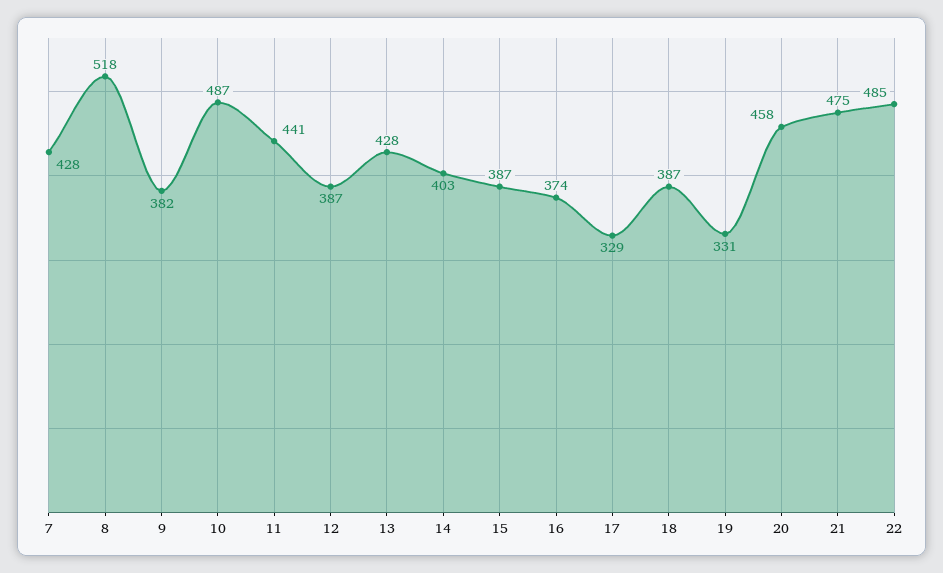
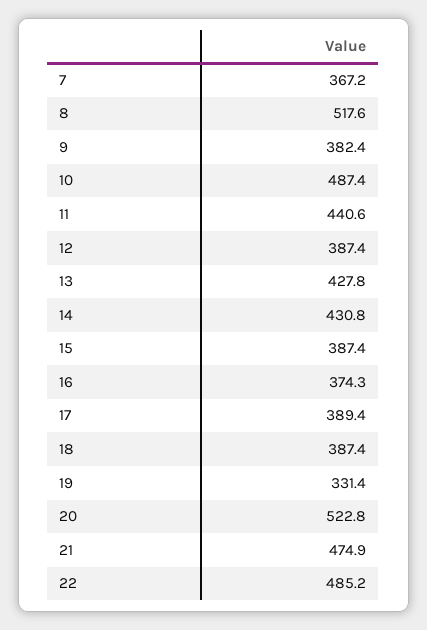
7: 428 -> 367.2
14: 403 -> 430.8
17: 329 -> 389.4
20: 458 -> 522.8

